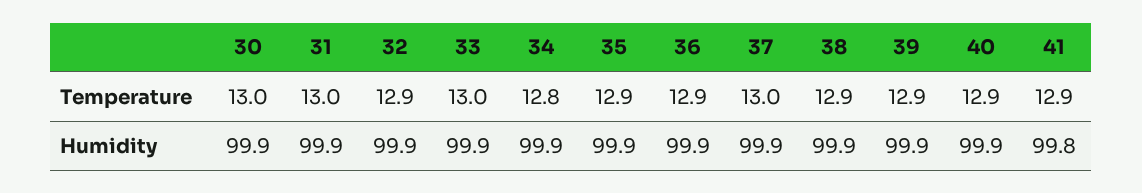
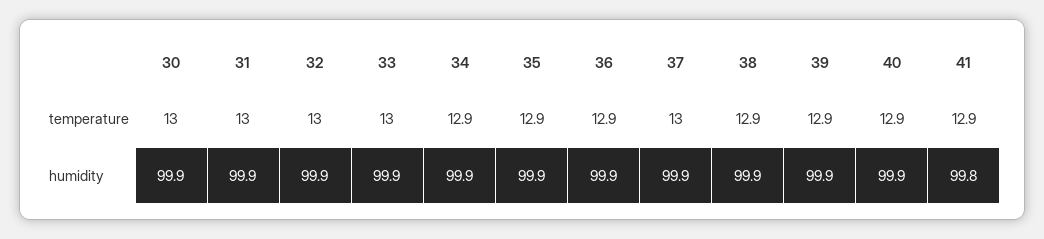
32, Temperature: 12.9 -> 13
34, Temperature: 12.8 -> 12.9

